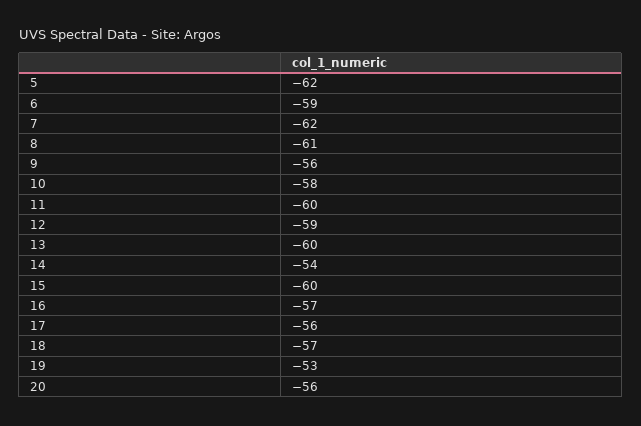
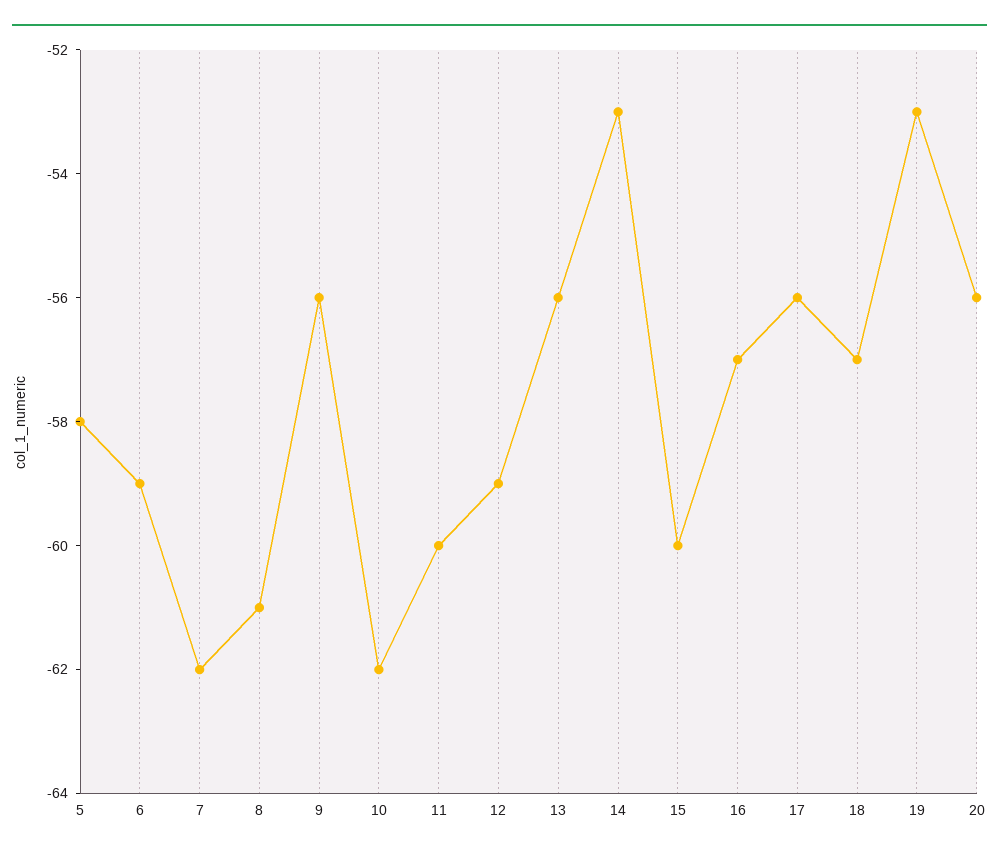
5: -62 -> -58
10: -58 -> -62
13: -60 -> -56
14: -54 -> -53

